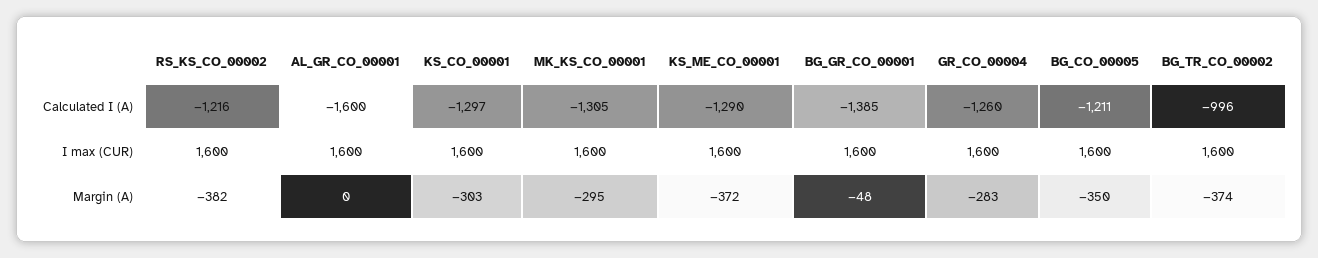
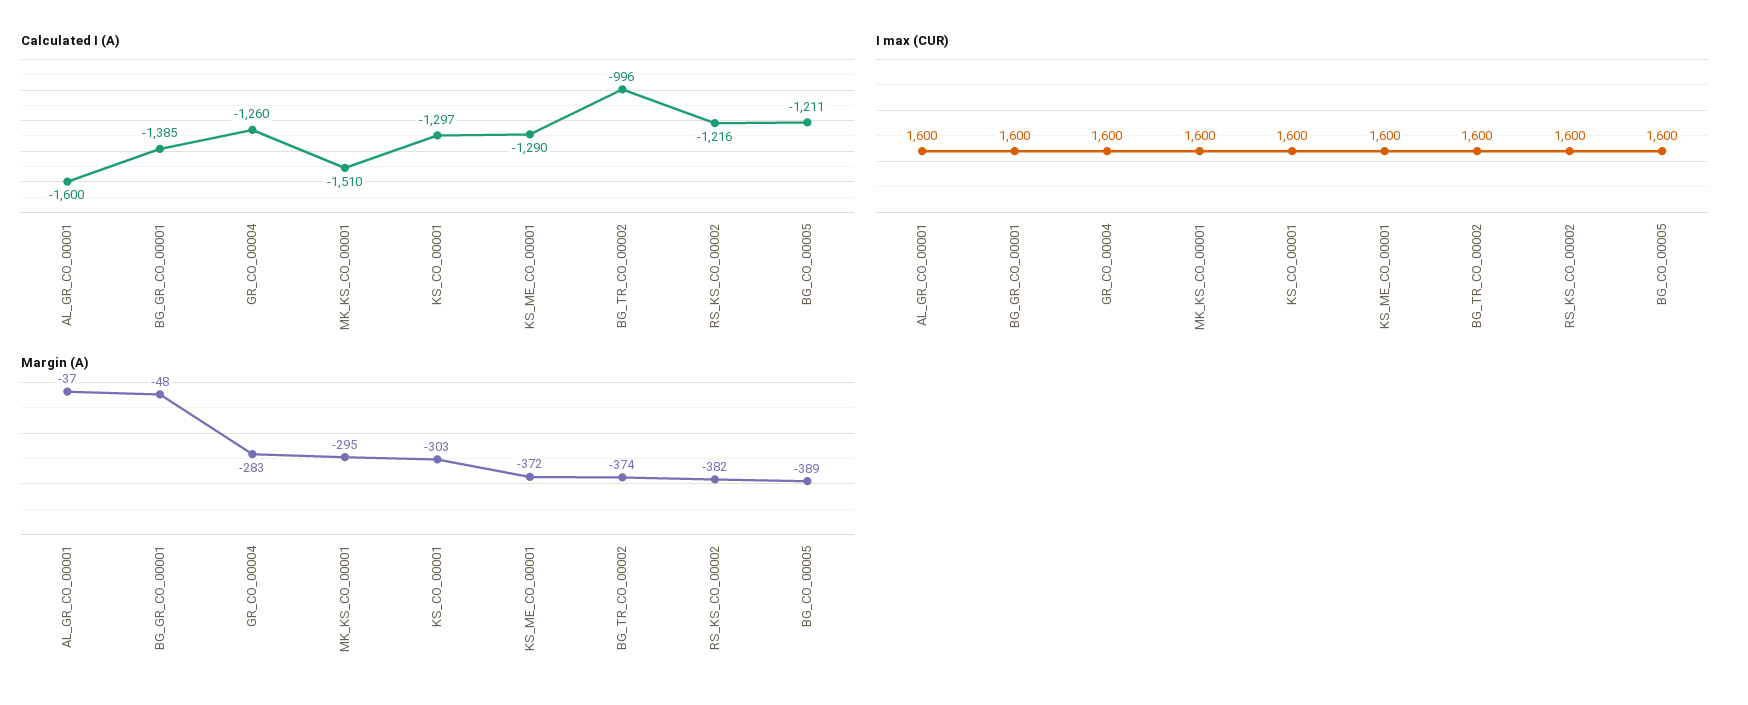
Calculated I (A), MK_KS_CO_00001: -1305 -> -1510
Margin (A), AL_GR_CO_00001: 0 -> -37
Margin (A), BG_CO_00005: -350 -> -389

